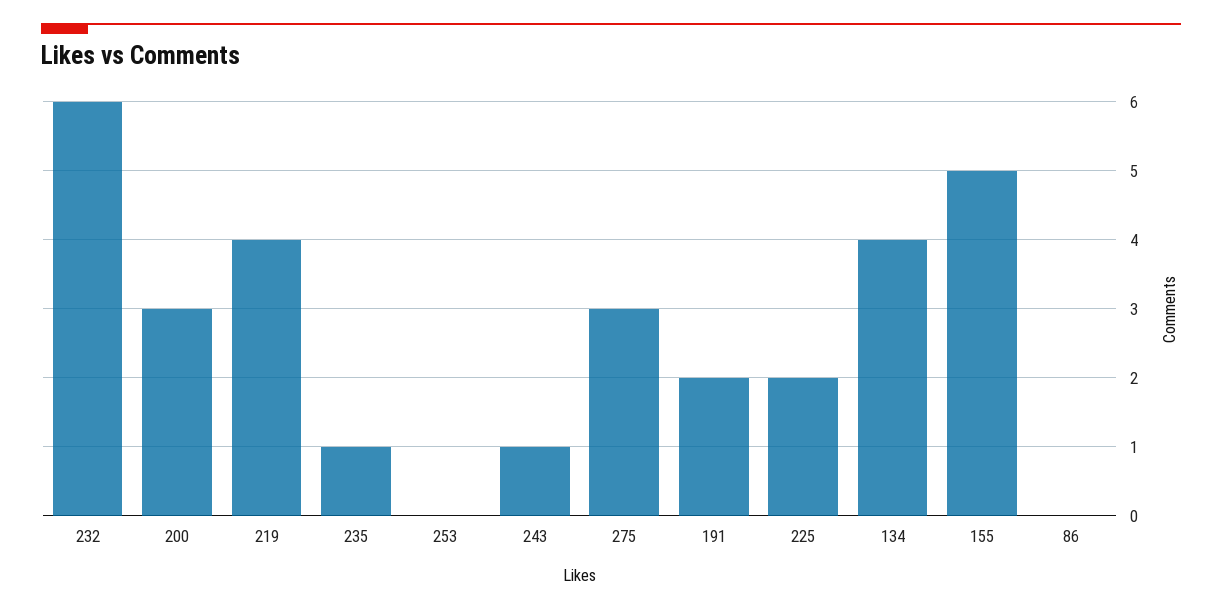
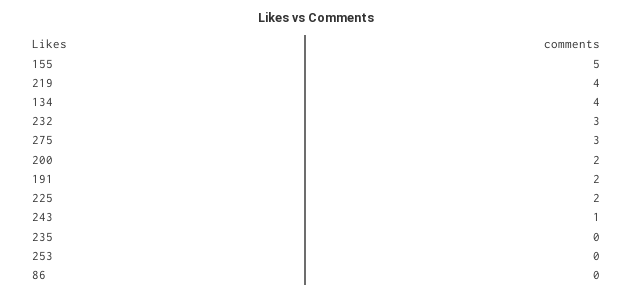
232: 6 -> 3
200: 3 -> 2
235: 1 -> 0

